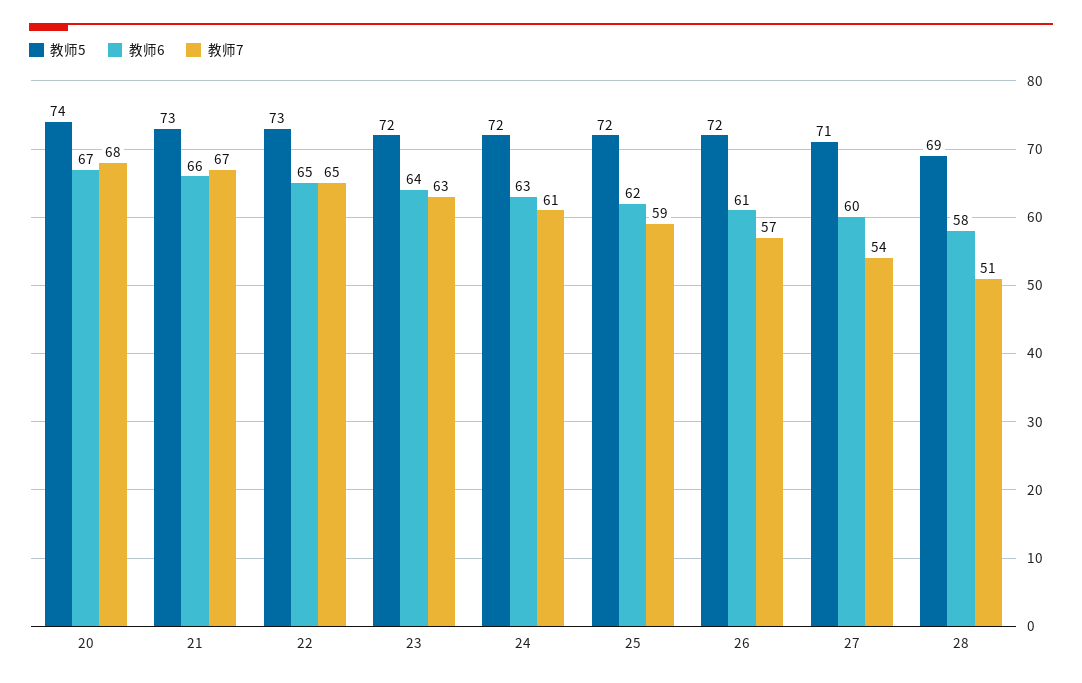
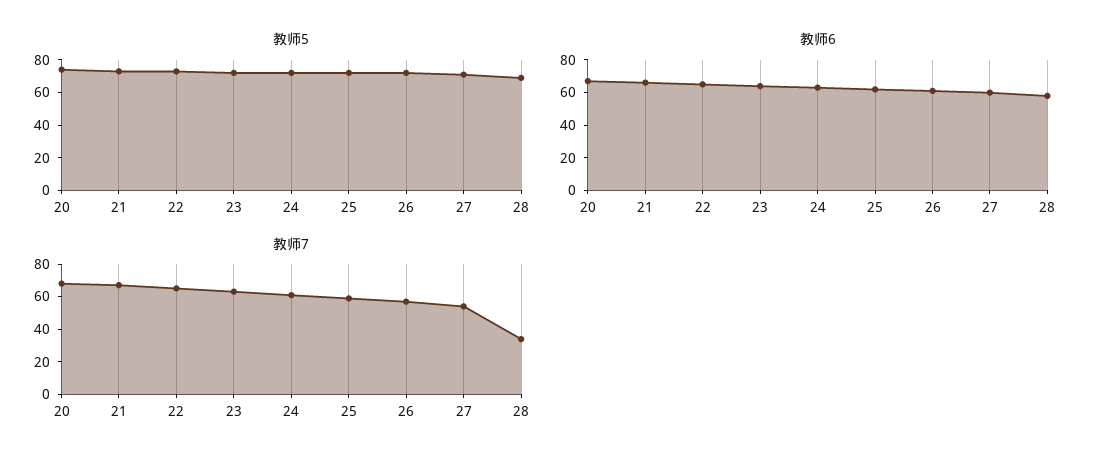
教师7, 28: 51 -> 35

